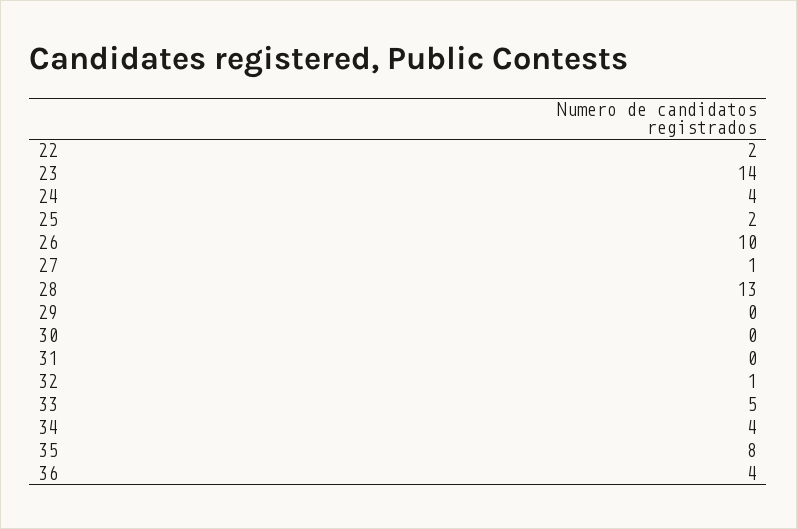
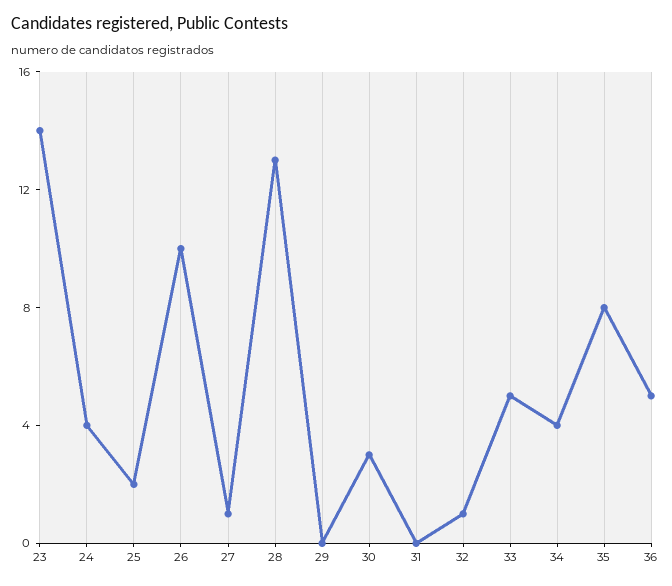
22: 2 -> none
30: 0 -> 3
36: 4 -> 5

